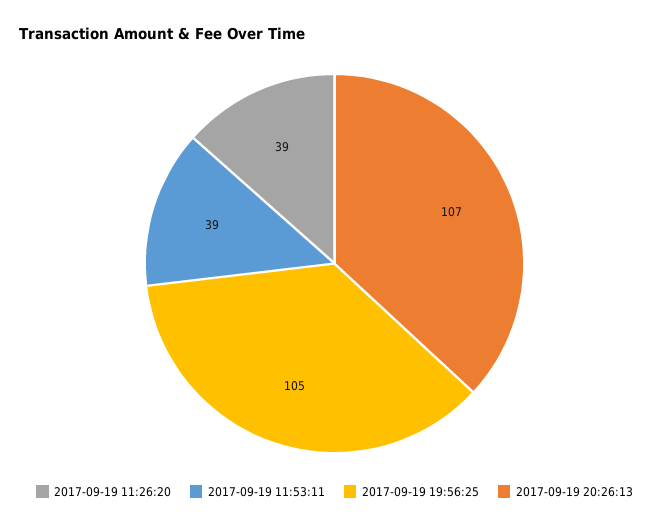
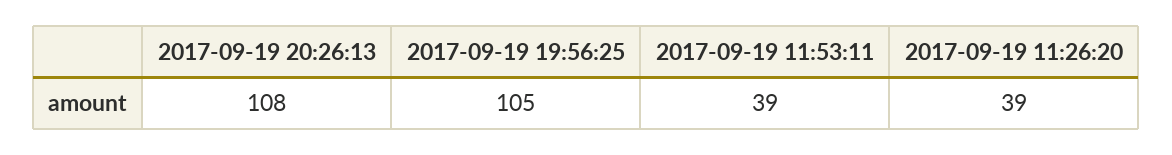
2017-09-19 20:26:13: 107 -> 108

